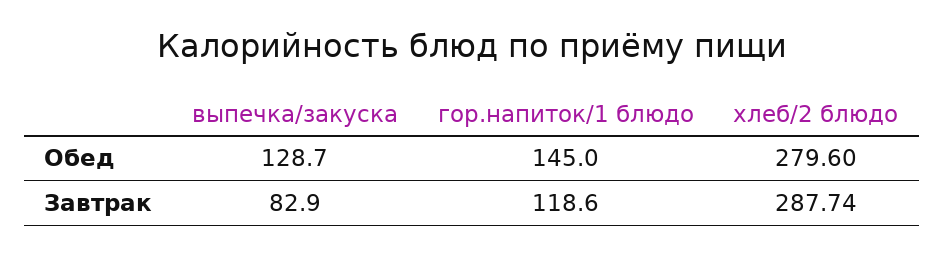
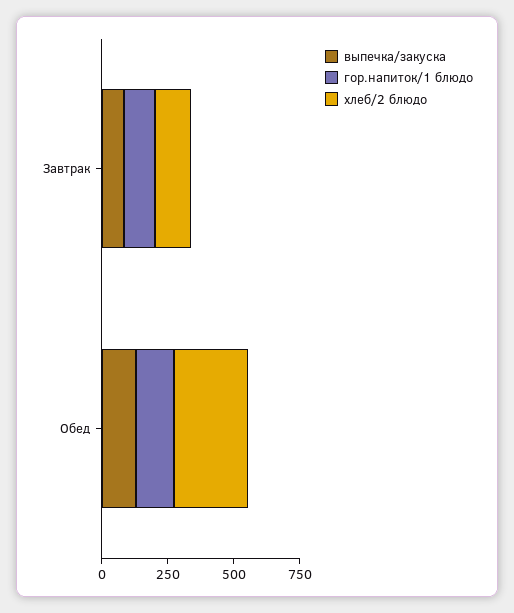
хлеб/2 блюдо, Завтрак: 287.74 -> 150

